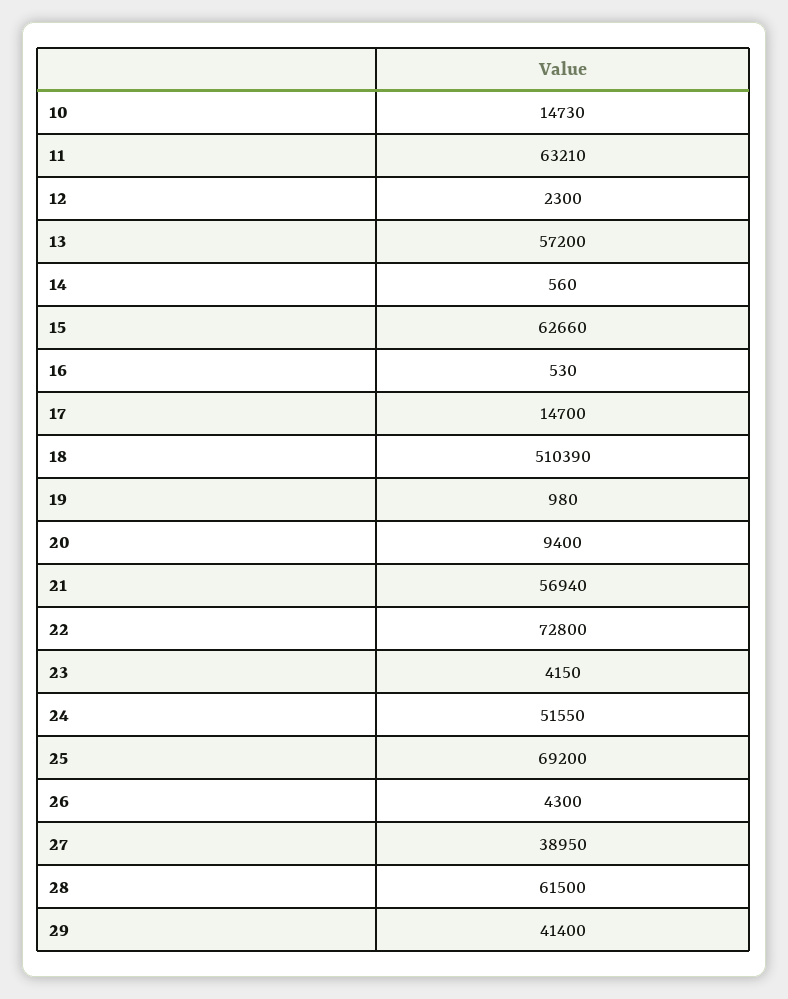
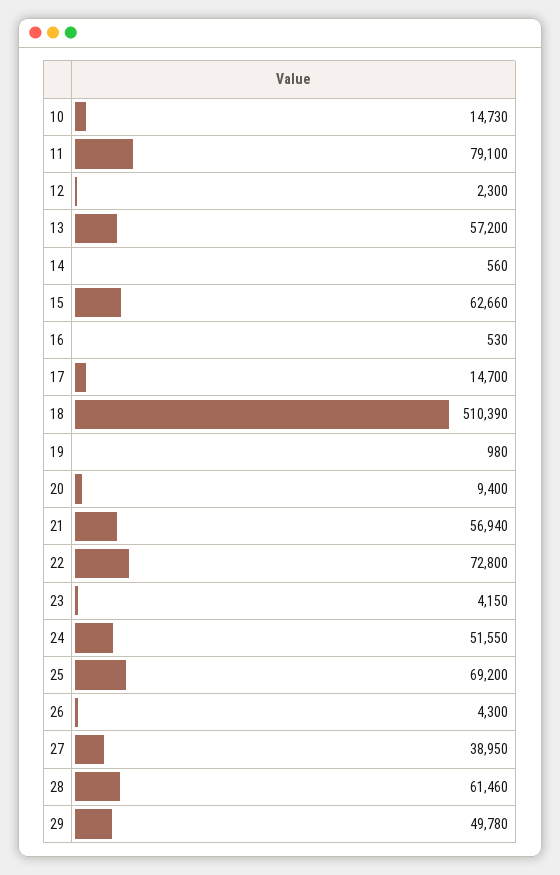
11: 63210 -> 79100
28: 61500 -> 61460
29: 41400 -> 49780

